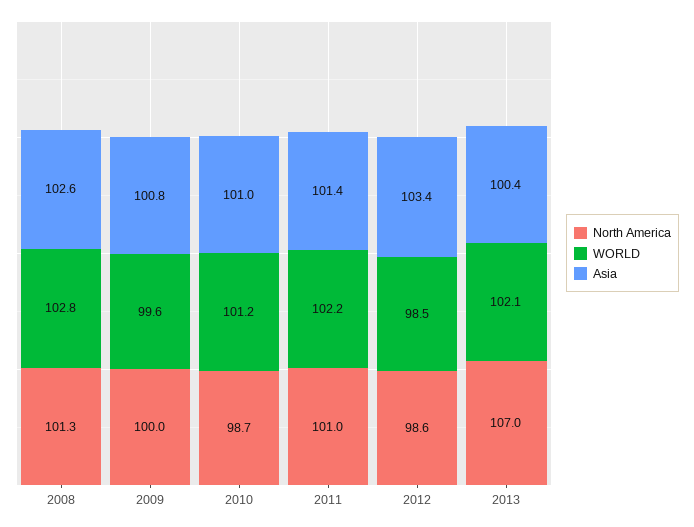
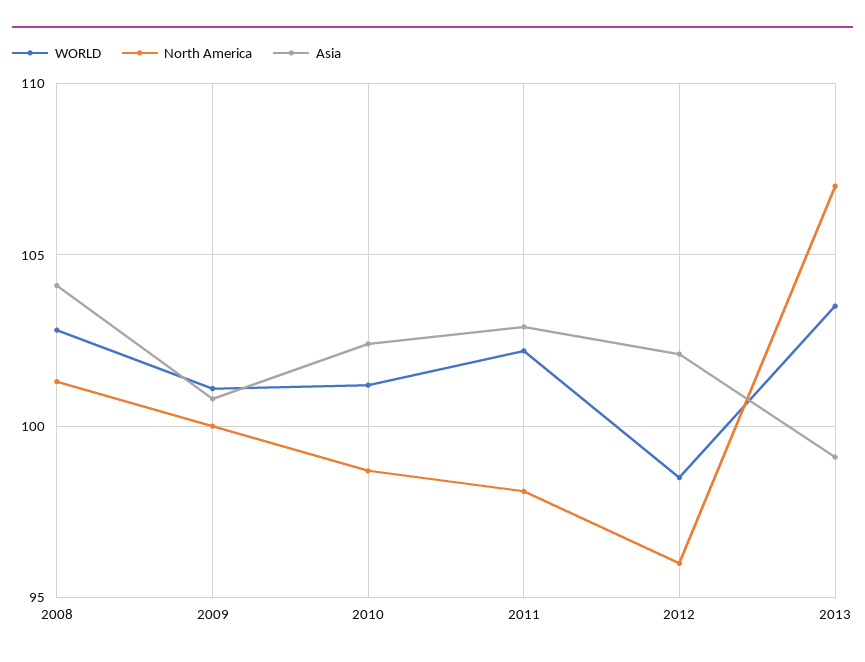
Asia, 2008: 102.6 -> 104
WORLD, 2009: 99.6 -> 101
Asia, 2010: 101 -> 102.5
North America, 2011: 101 -> 98
Asia, 2011: 101.4 -> 103
North America, 2012: 98.6 -> 96
Asia, 2012: 103.4 -> 102
WORLD, 2013: 102.1 -> 103.5
Asia, 2013: 100.4 -> 99

